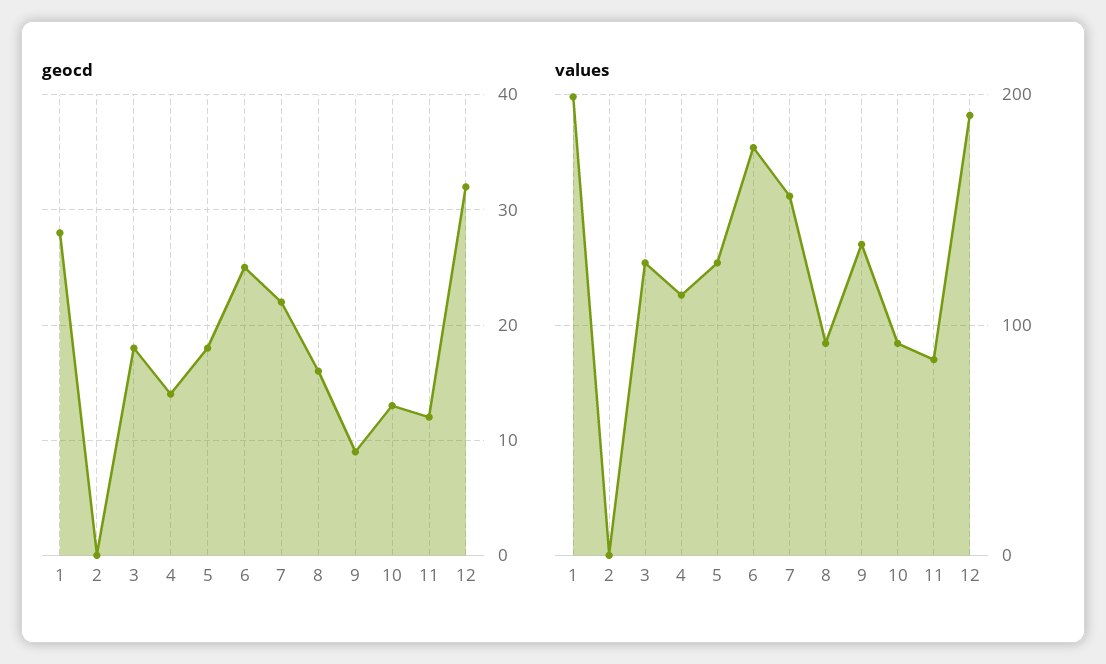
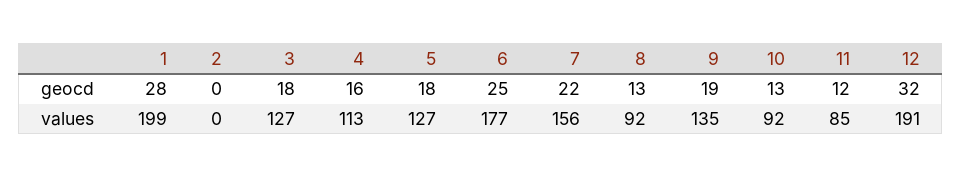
geocd, 4: 14 -> 16
geocd, 8: 16 -> 13
geocd, 9: 9 -> 19

